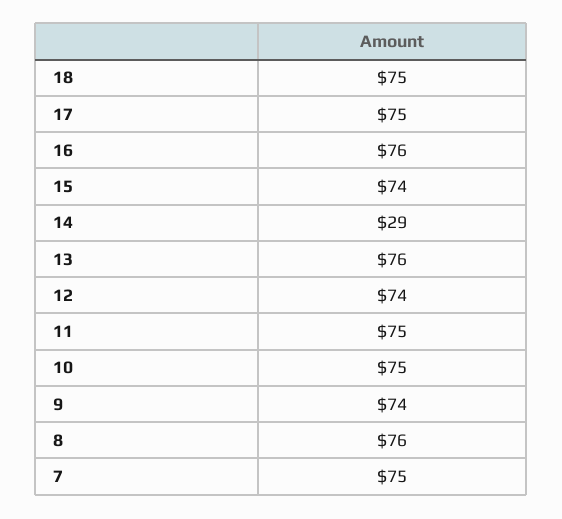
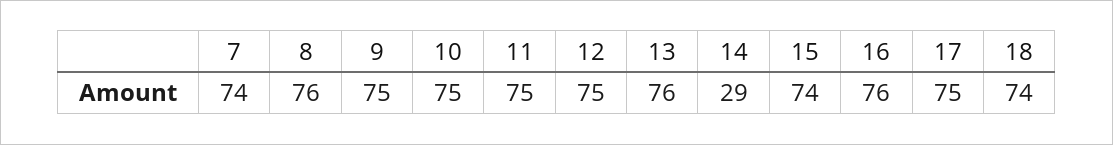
18: 75 -> 74
12: 74 -> 75
9: 74 -> 75
7: 75 -> 74

